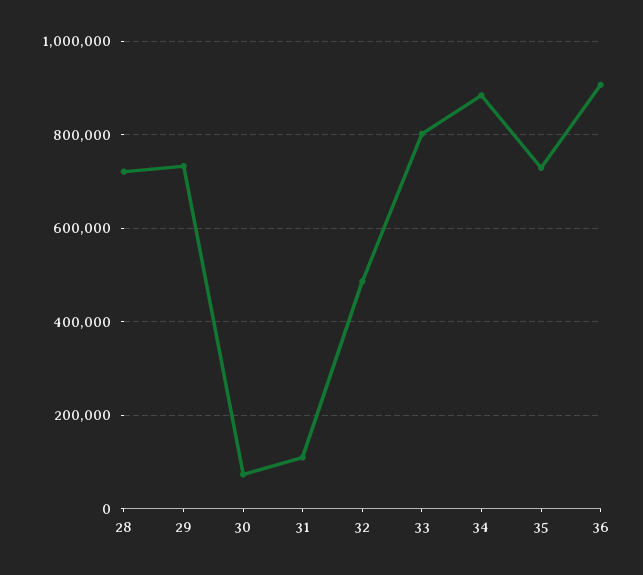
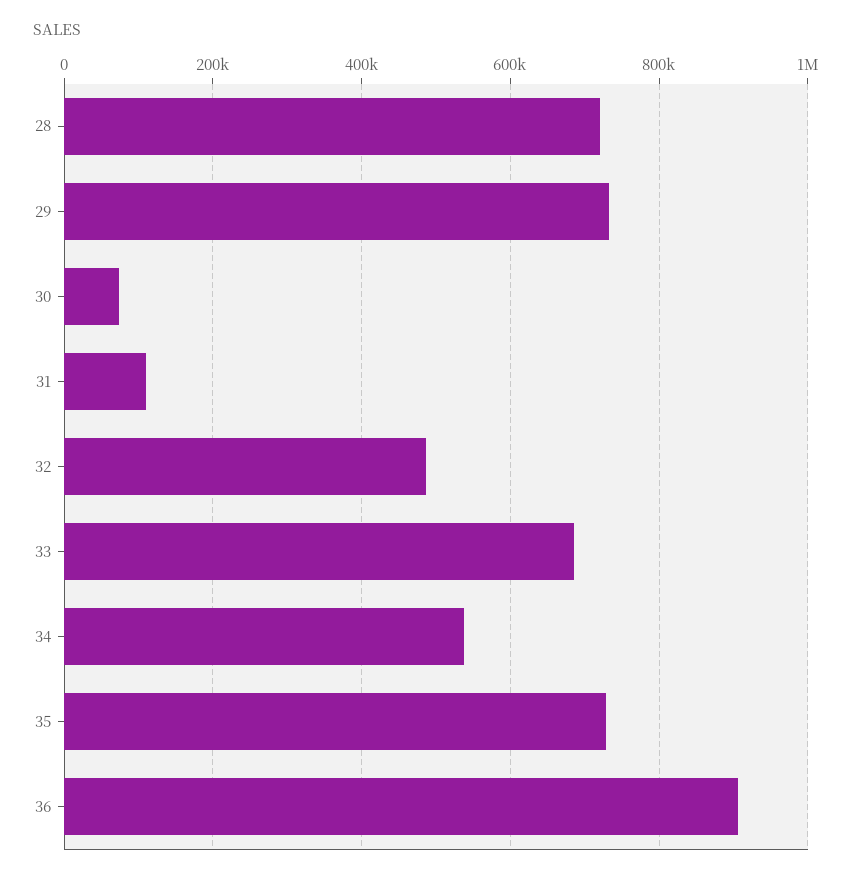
33: 800000 -> 680000
34: 880000 -> 540000

